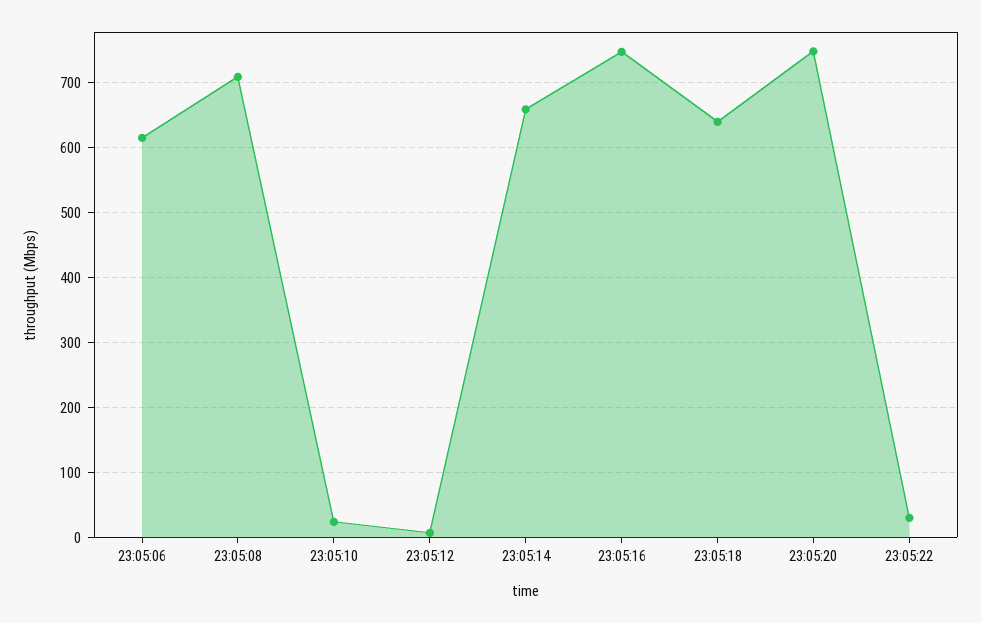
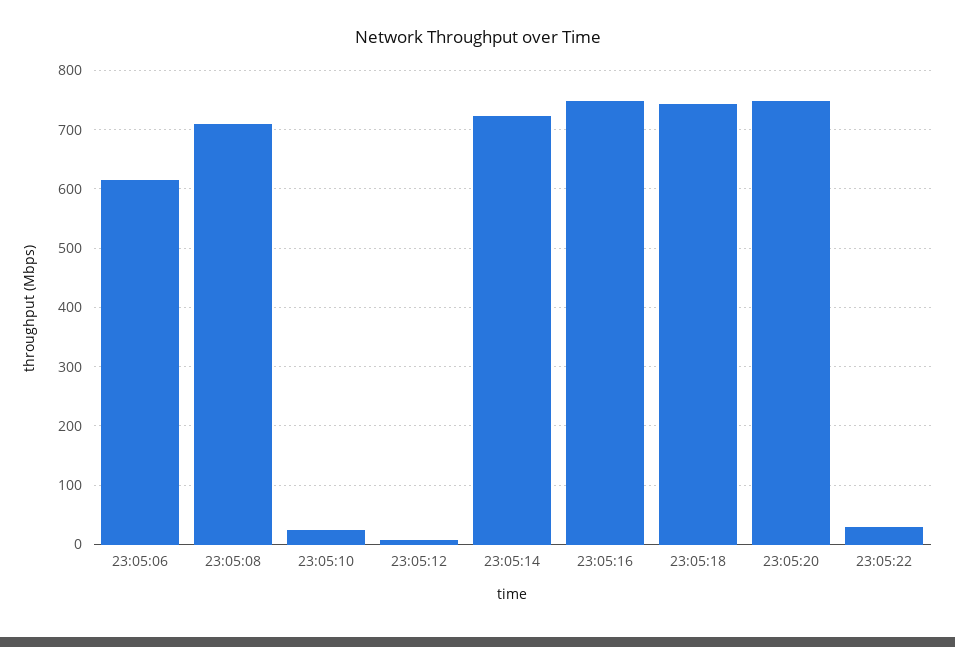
23:05:14: 660 -> 720
23:05:18: 640 -> 740

